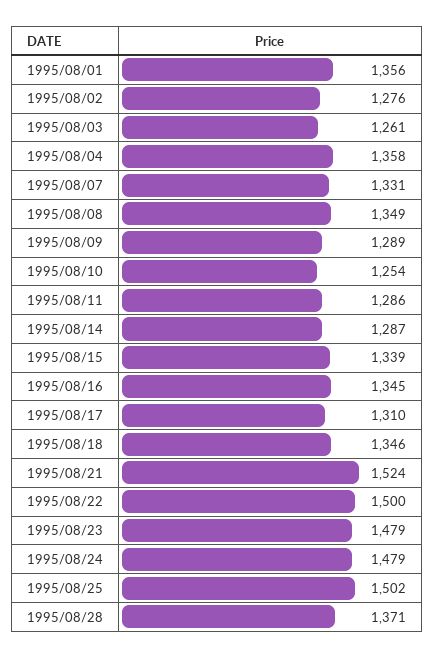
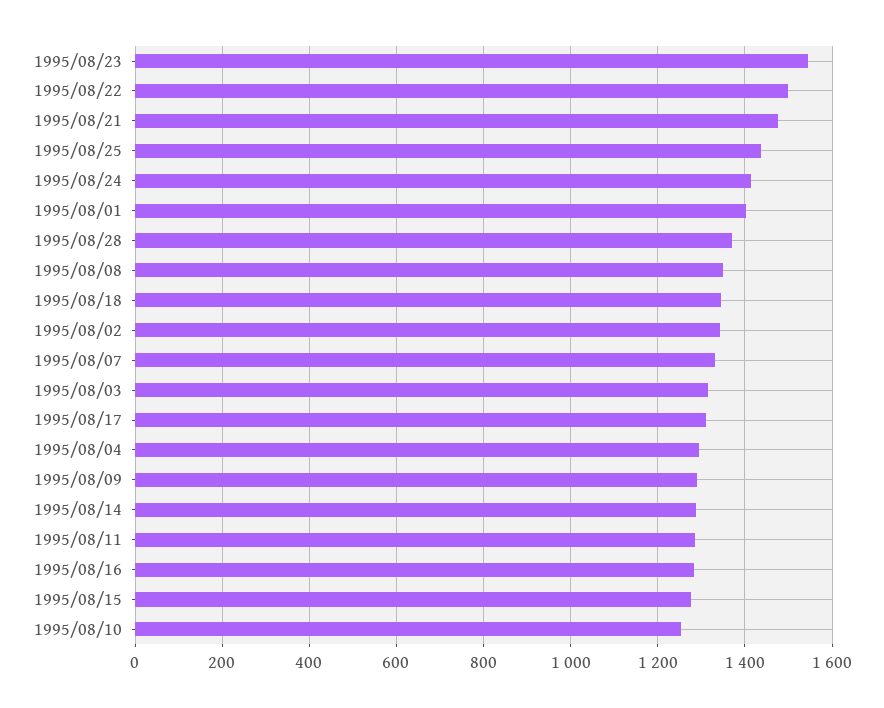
1995/08/01: 1356 -> 1400
1995/08/02: 1276 -> 1340
1995/08/03: 1261 -> 1320
1995/08/04: 1358 -> 1300
1995/08/15: 1339 -> 1280
1995/08/16: 1345 -> 1280
1995/08/21: 1524 -> 1480
1995/08/23: 1479 -> 1540
1995/08/24: 1479 -> 1420
1995/08/25: 1502 -> 1440

